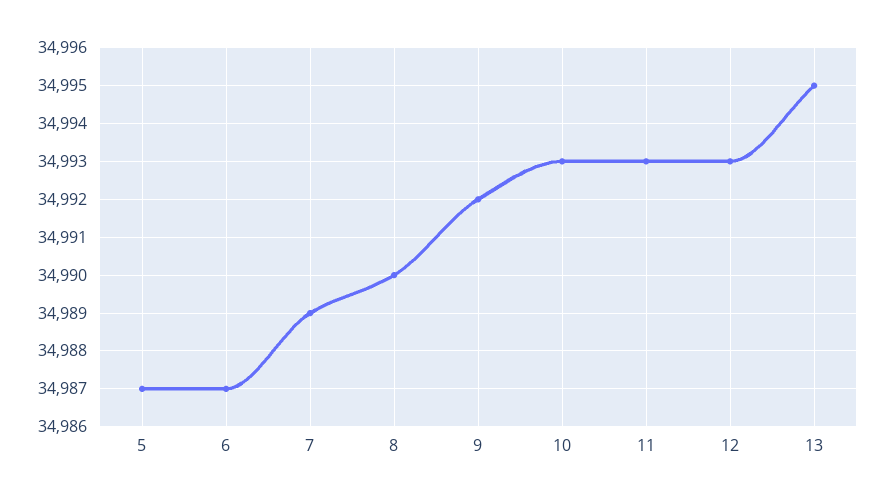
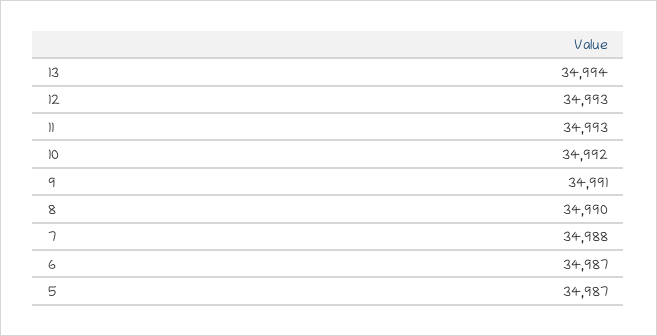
7: 34989 -> 34988
9: 34992 -> 34991
10: 34993 -> 34992
13: 34995 -> 34994

